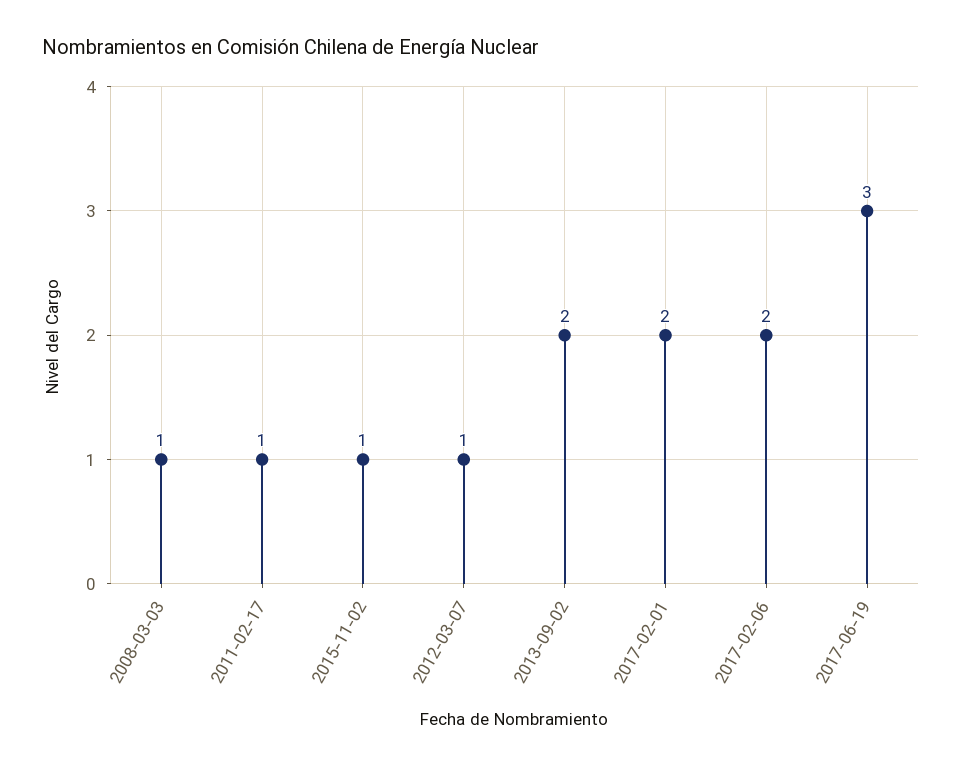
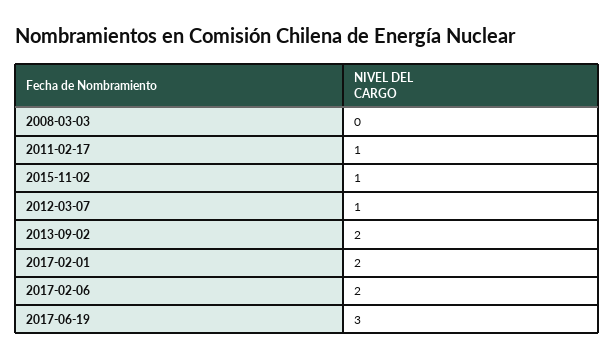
2008-03-03: 1 -> 0

